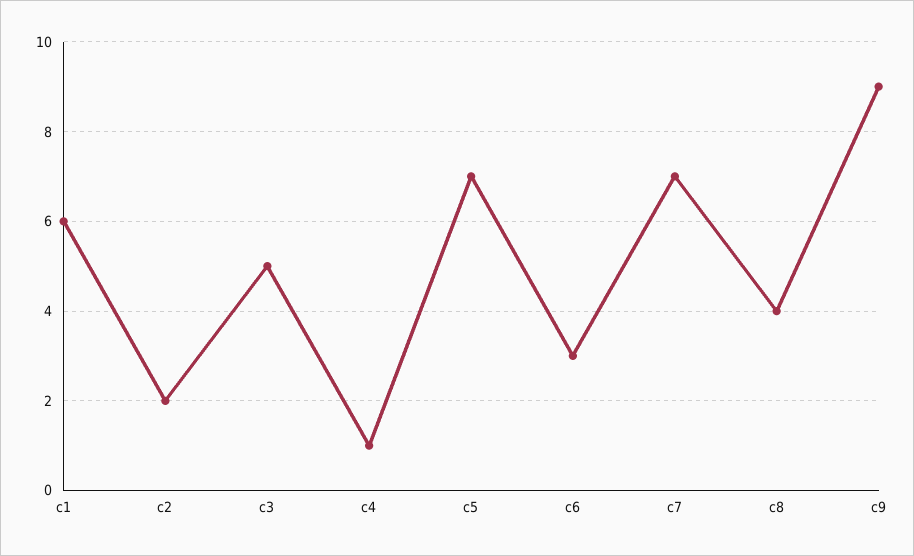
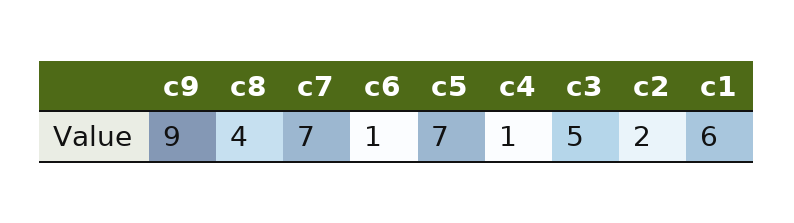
c6: 3 -> 1

